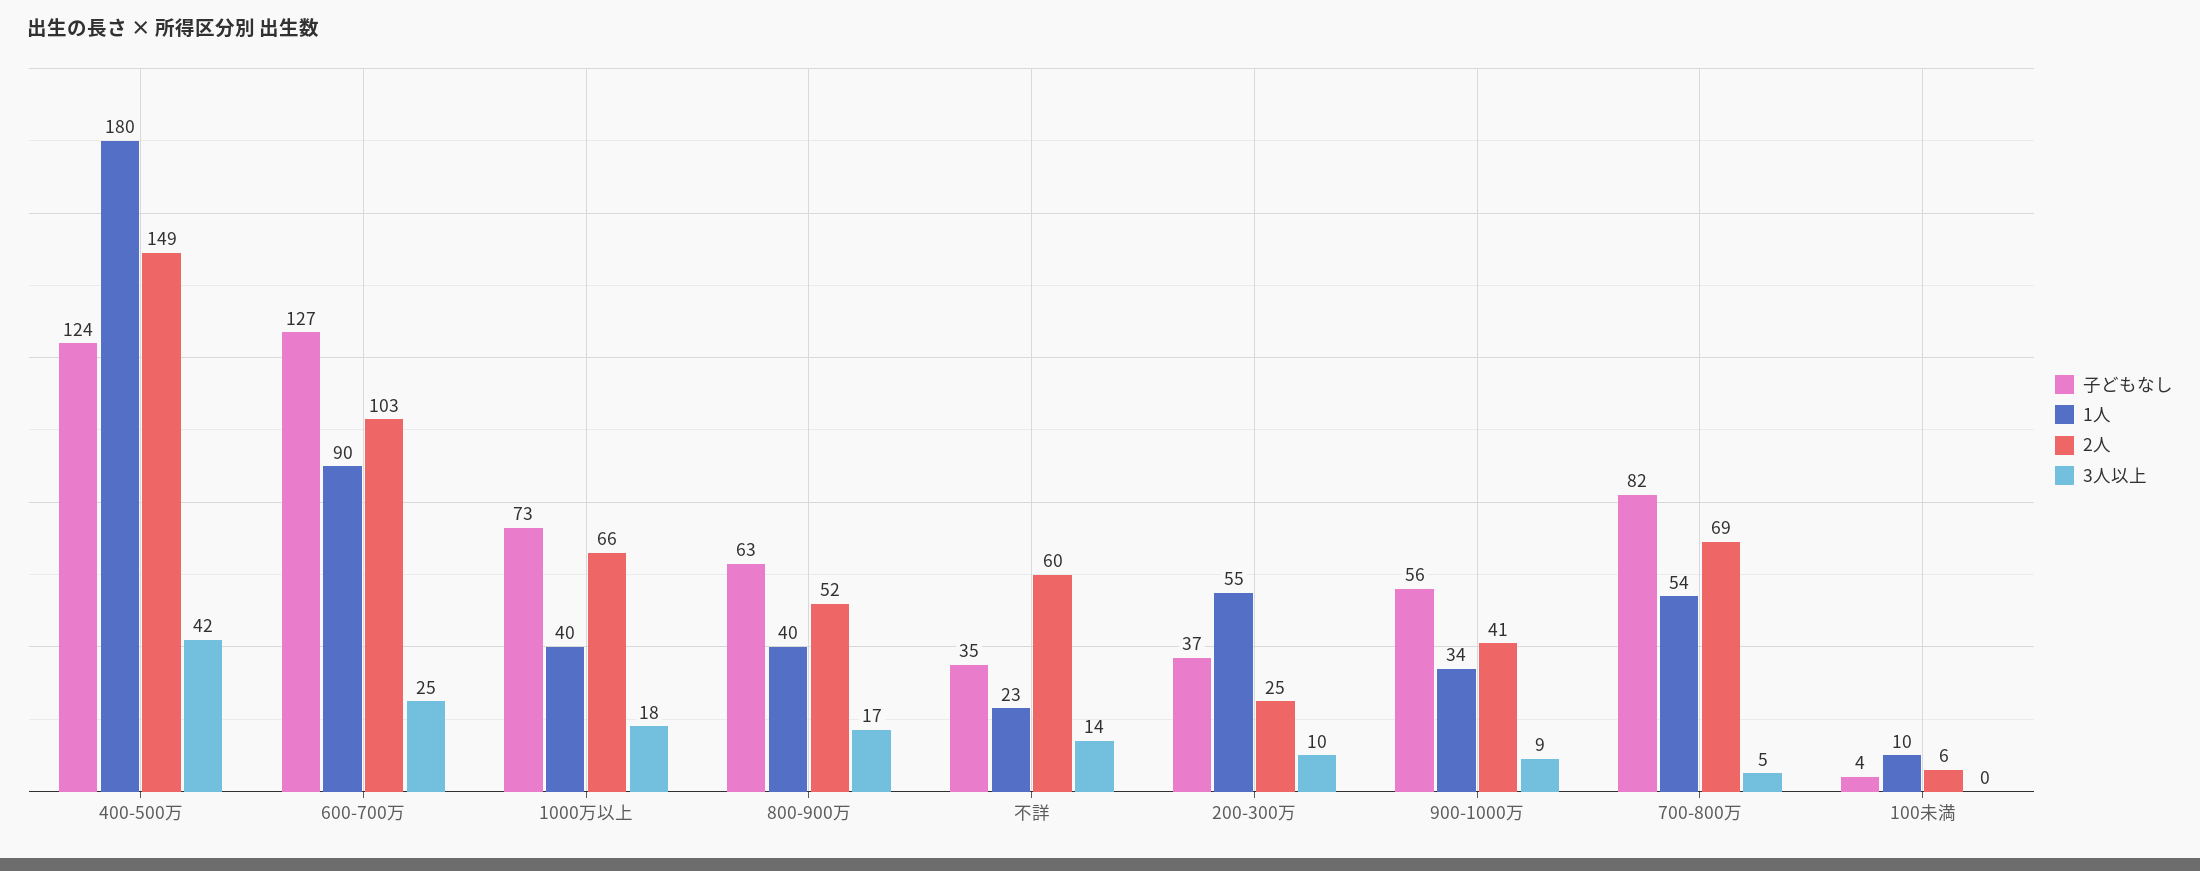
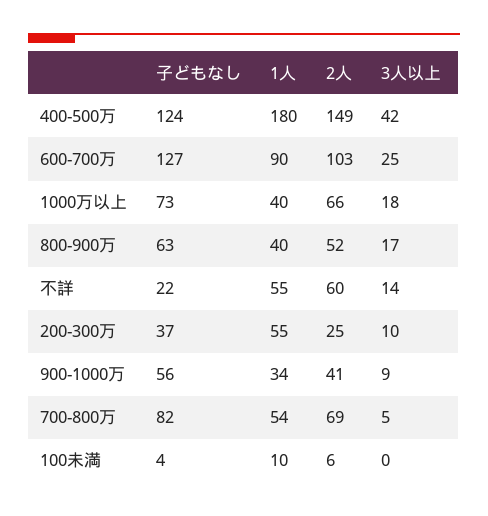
子どもなし, 不詳: 35 -> 22
1人, 不詳: 23 -> 55

